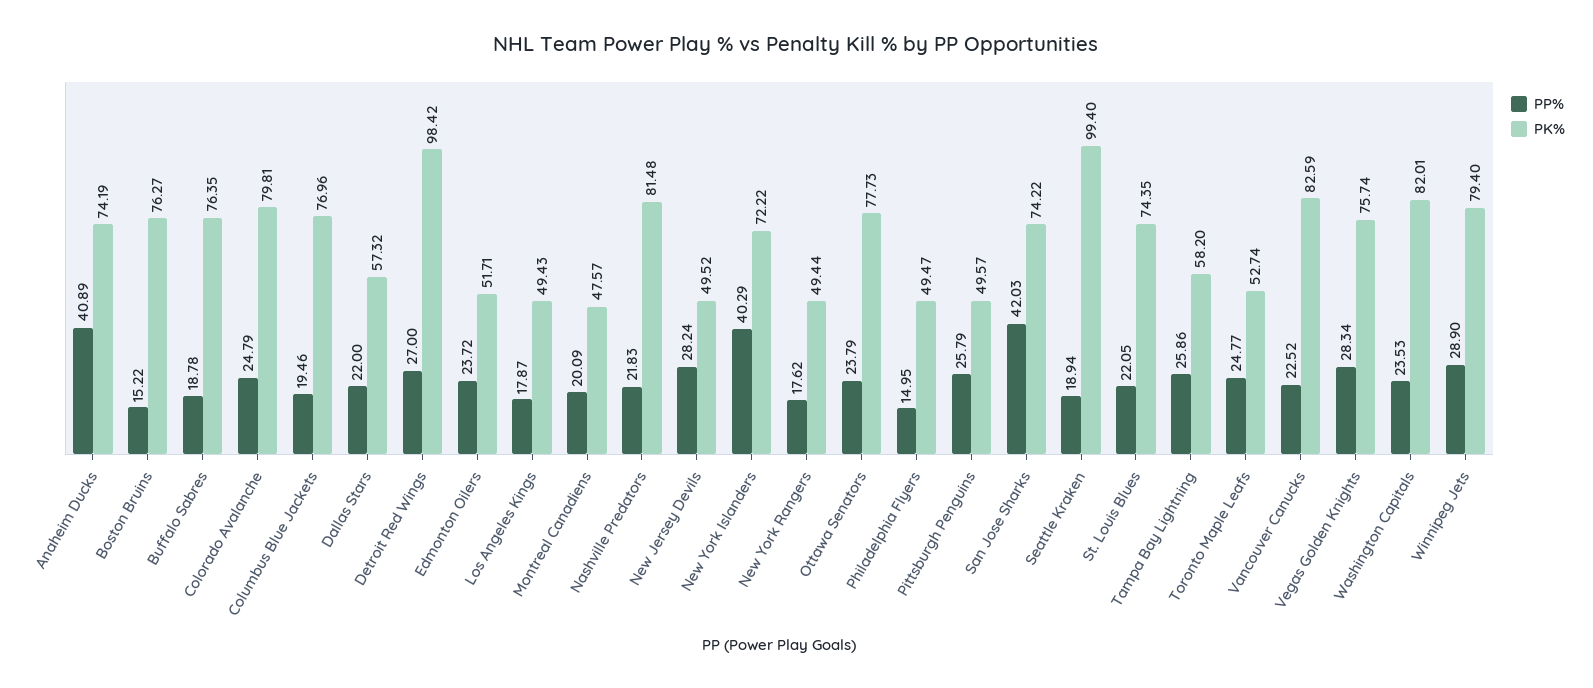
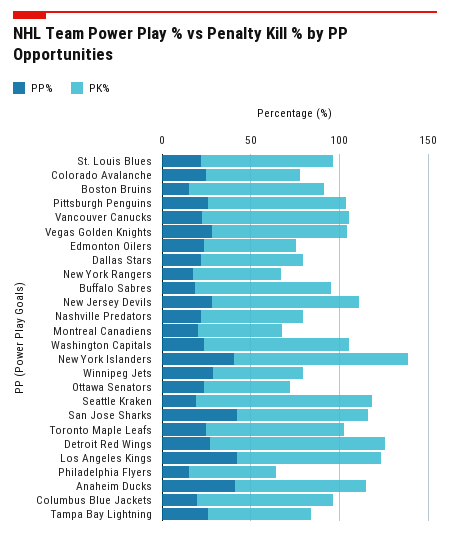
PK%, Colorado Avalanche: 79.81 -> 50
PP%, Los Angeles Kings: 17.87 -> 40
PK%, Los Angeles Kings: 49.43 -> 80
PK%, Nashville Predators: 81.48 -> 60
PK%, New Jersey Devils: 49.52 -> 80
PK%, New York Islanders: 72.22 -> 100
PK%, Ottawa Senators: 77.73 -> 50
PK%, Pittsburgh Penguins: 49.57 -> 80
PK%, Toronto Maple Leafs: 52.74 -> 80
PK%, Winnipeg Jets: 79.4 -> 50

